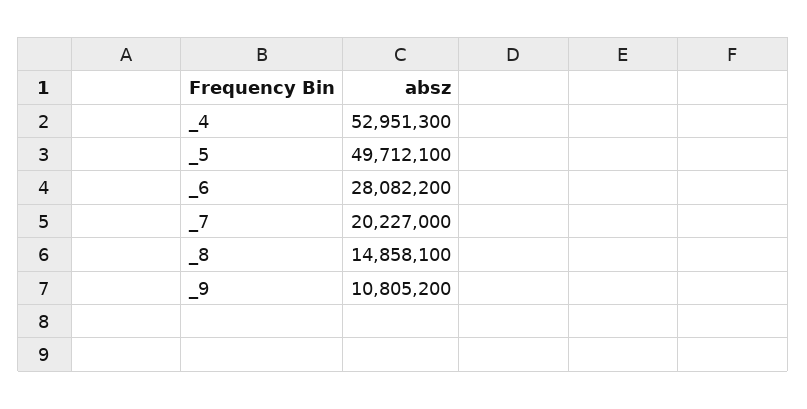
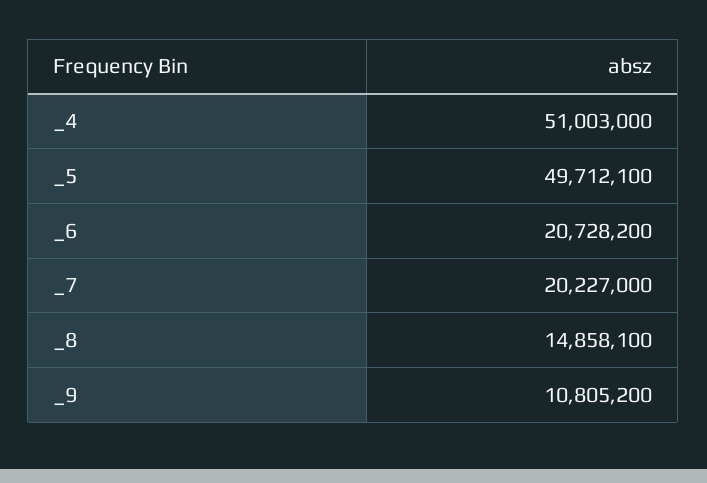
_4: 52951300 -> 51003000
_6: 28082200 -> 20728200

